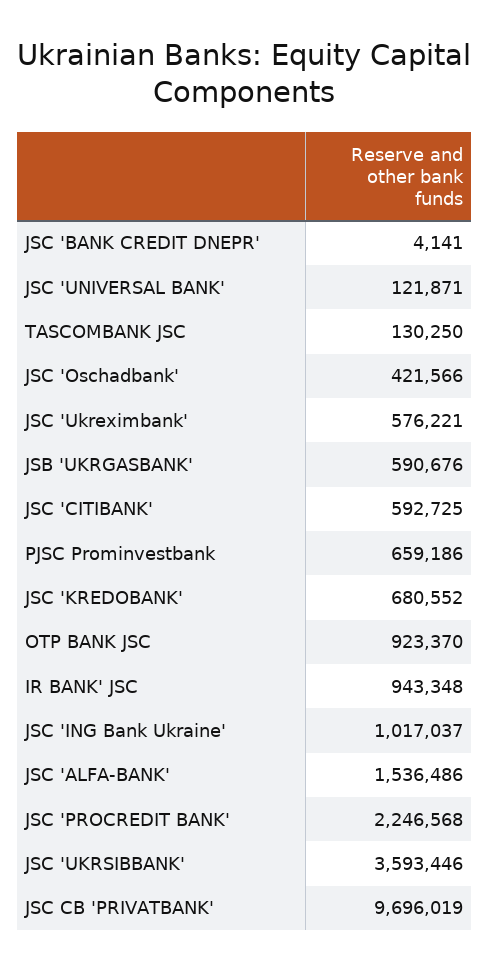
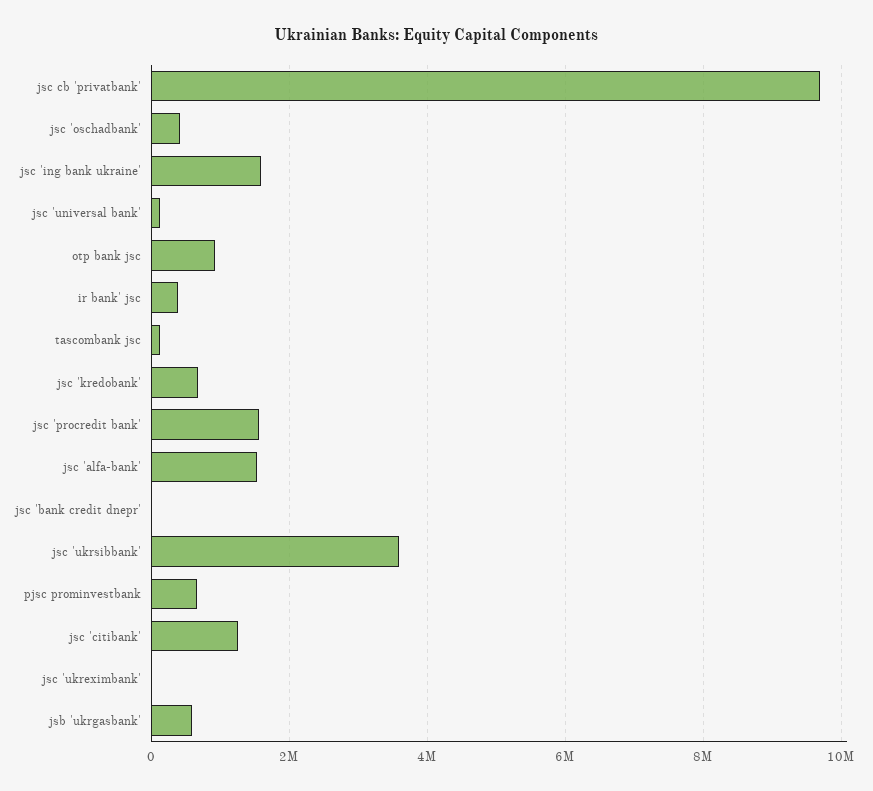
JSC 'Ukreximbank': 576221 -> 0
JSC 'CITIBANK': 592725 -> 1200000
IR BANK' JSC: 943348 -> 400000
JSC 'ING Bank Ukraine': 1017037 -> 1600000
JSC 'PROCREDIT BANK': 2246568 -> 1600000

